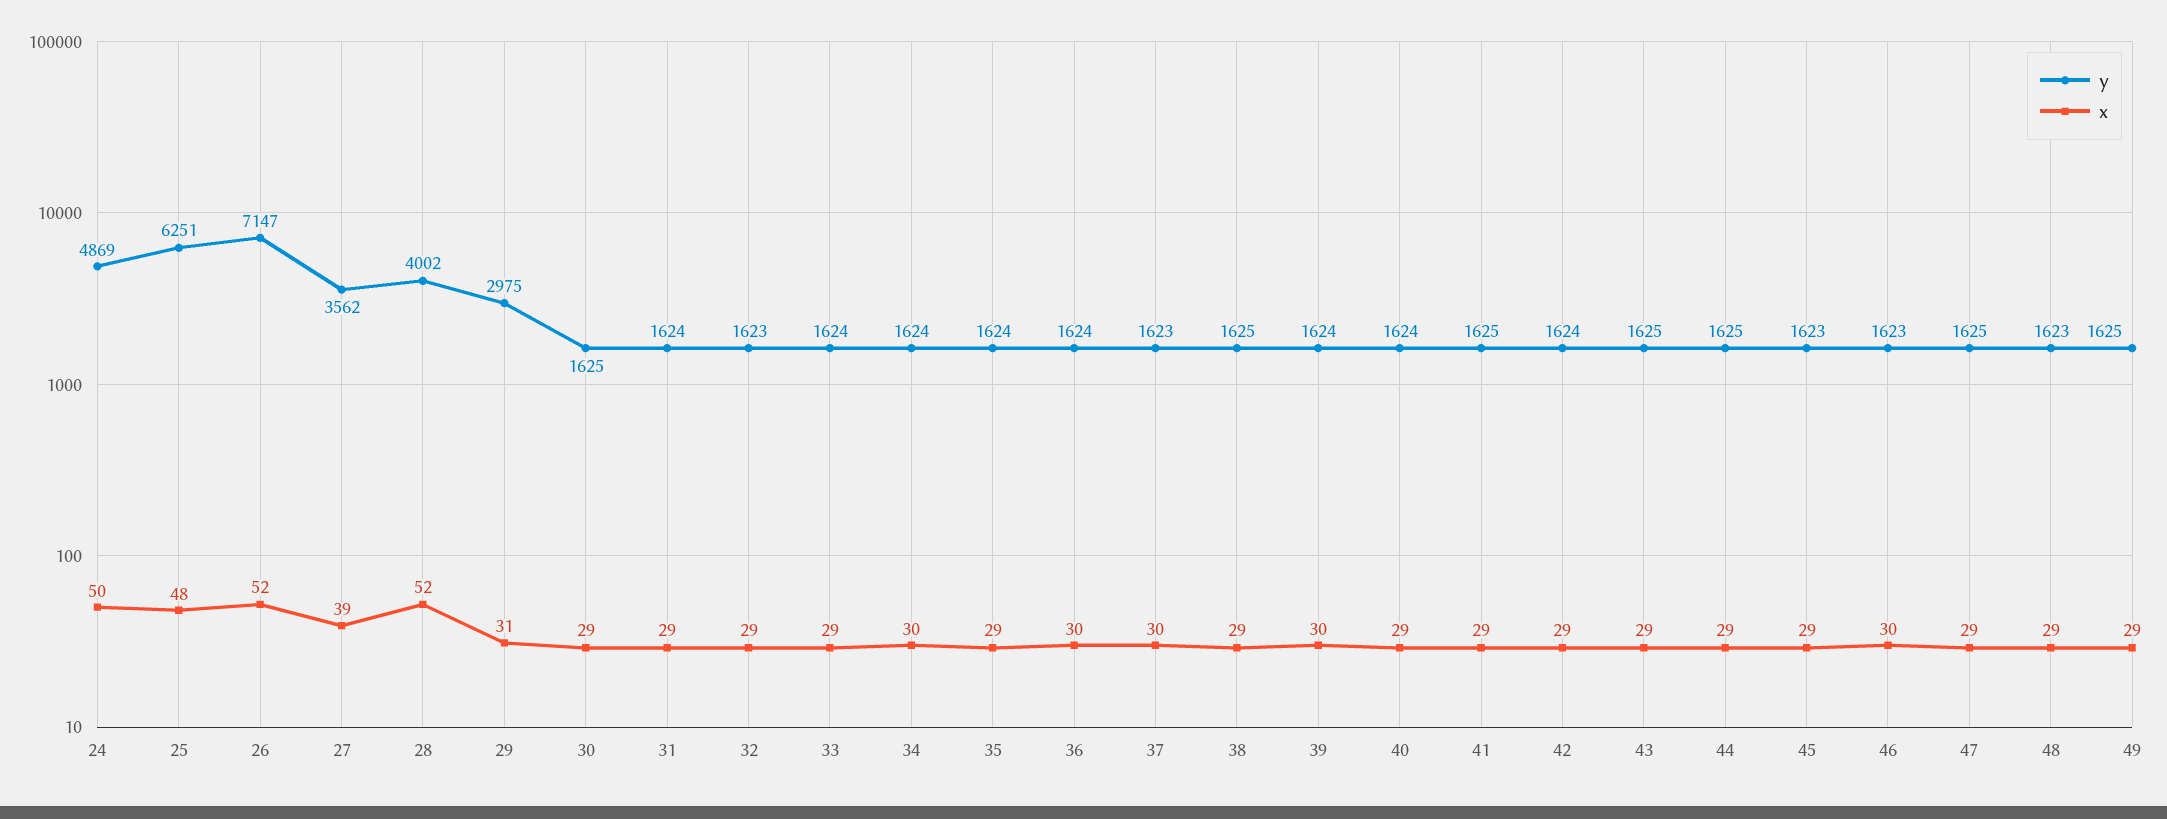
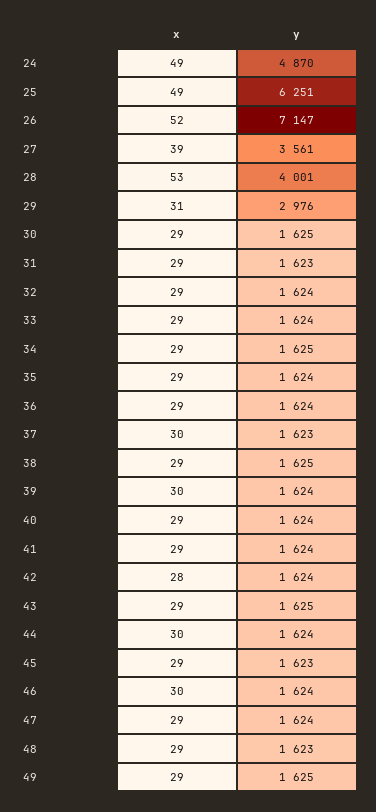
y, 24: 4869 -> 4870
x, 24: 50 -> 49
x, 25: 48 -> 49
y, 27: 3562 -> 3561
y, 28: 4002 -> 4001
x, 28: 52 -> 53
y, 29: 2975 -> 2976
y, 31: 1624 -> 1623
y, 32: 1623 -> 1624
y, 34: 1624 -> 1625
x, 34: 30 -> 29
x, 36: 30 -> 29
y, 41: 1625 -> 1624
x, 42: 29 -> 28
y, 44: 1625 -> 1624
x, 44: 29 -> 30
y, 46: 1623 -> 1624
y, 47: 1625 -> 1624

